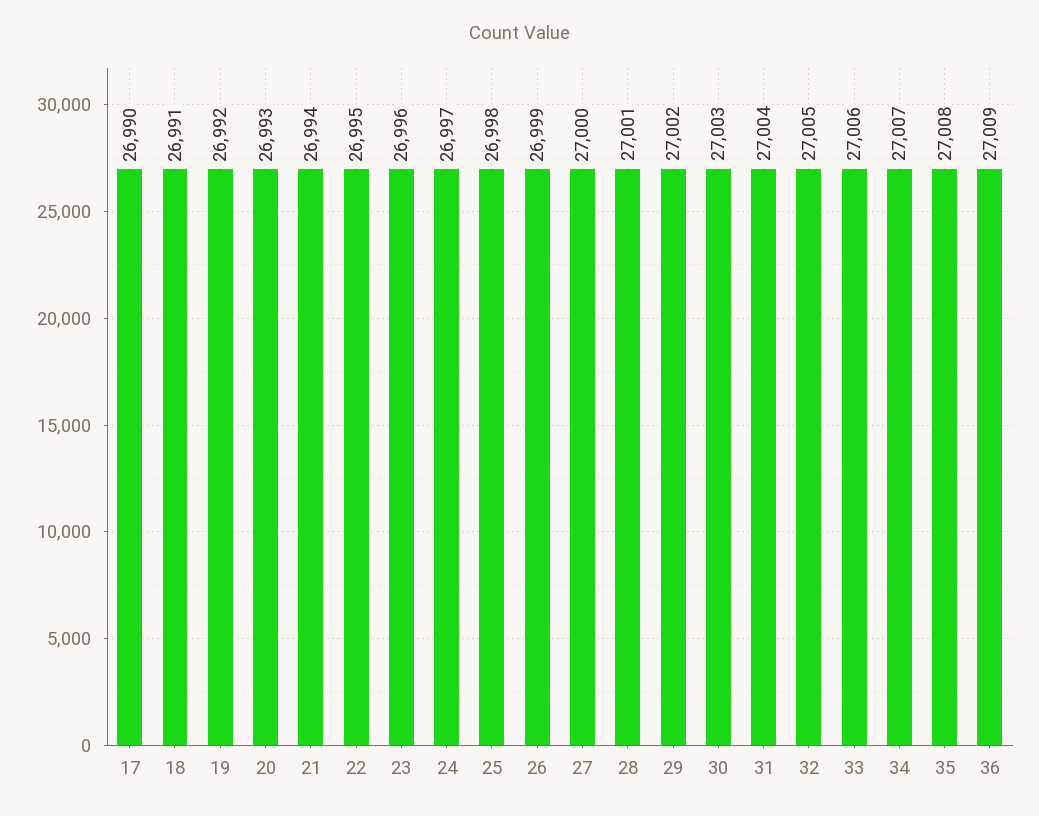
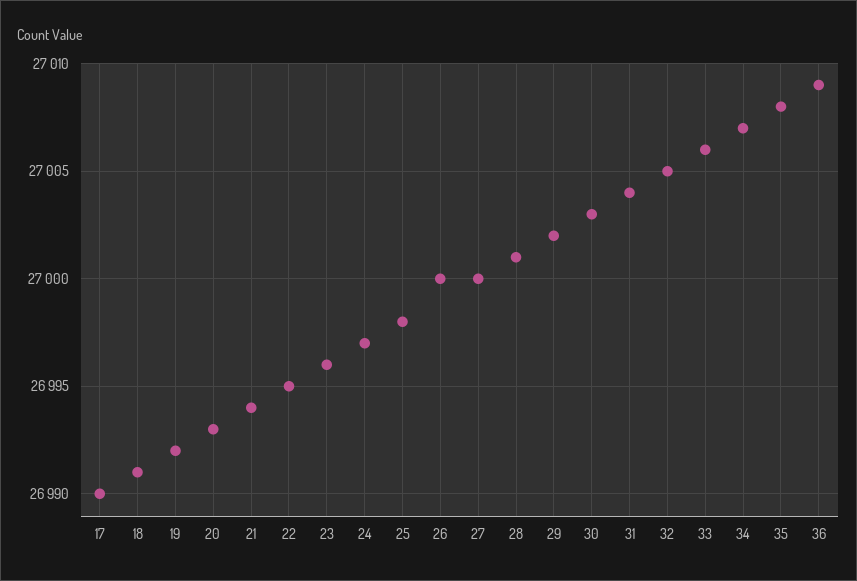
26: 26999 -> 27000

